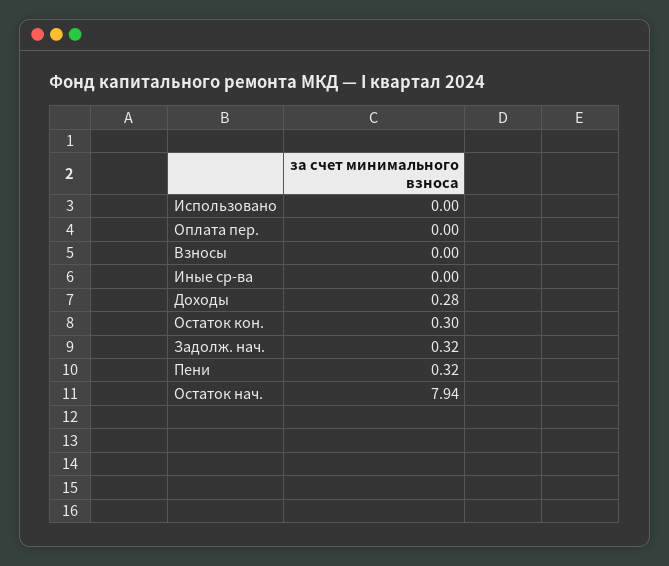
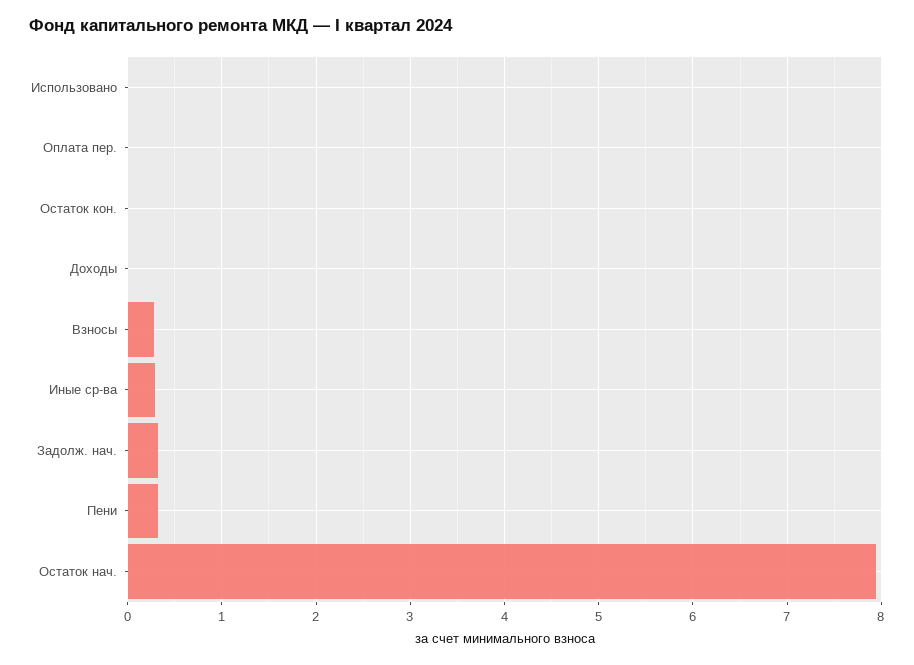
Взносы: 0 -> 0.3
Иные ср-ва: 0 -> 0.3
Доходы: 0.28 -> 0
Остаток кон.: 0.3 -> 0

